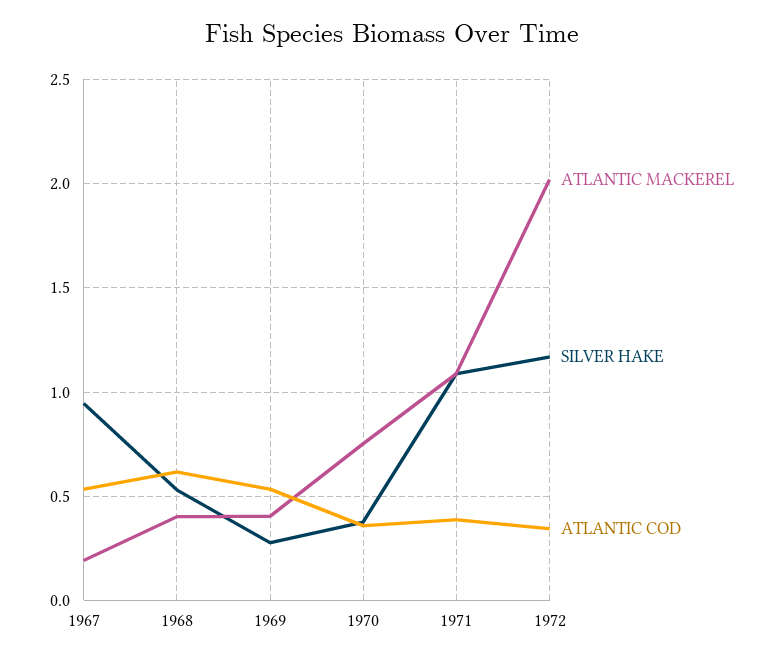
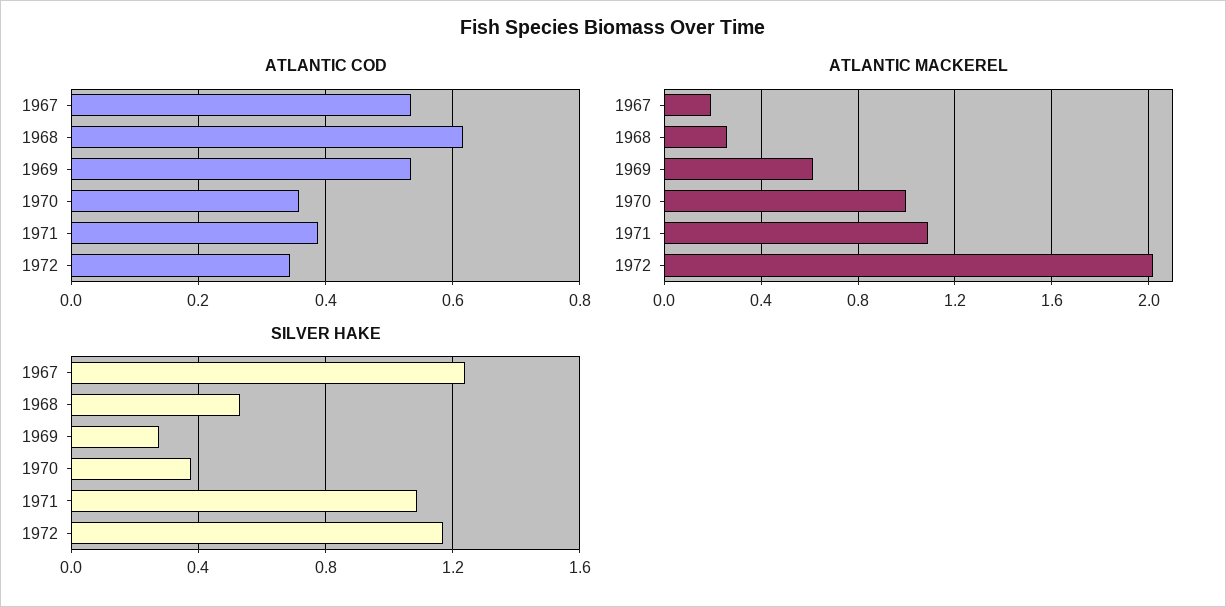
SILVER HAKE, 1967: 0.95 -> 1.25
ATLANTIC MACKEREL, 1968: 0.4 -> 0.25
ATLANTIC MACKEREL, 1969: 0.4 -> 0.6
ATLANTIC MACKEREL, 1970: 0.75 -> 1

